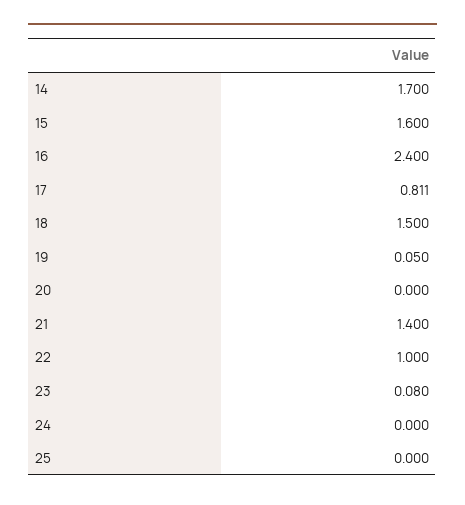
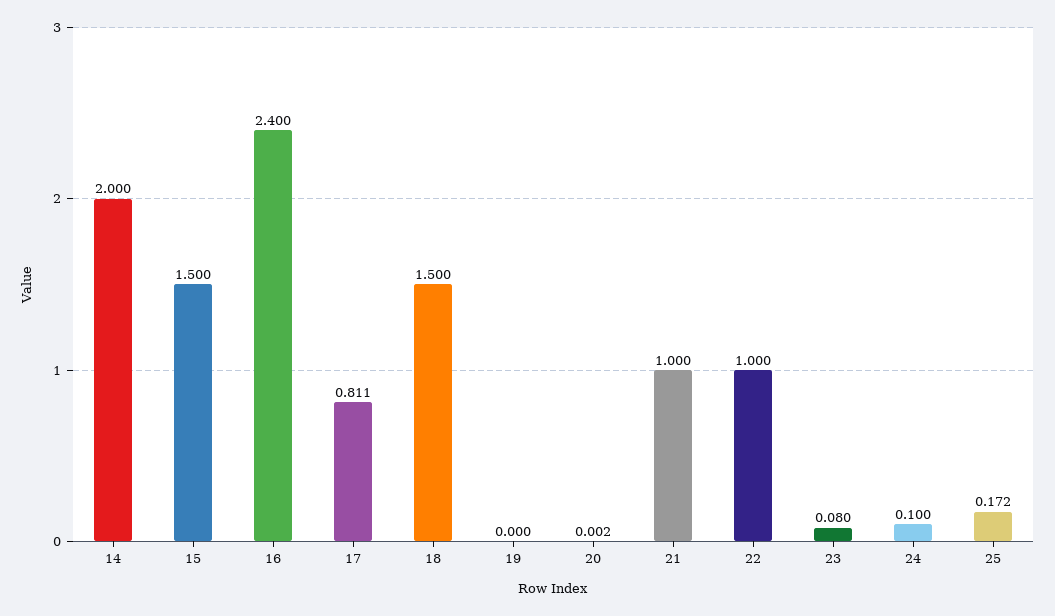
14: 1.7 -> 2
15: 1.6 -> 1.5
19: 0.05 -> 0
20: 0 -> 0.002
21: 1.4 -> 1
24: 0 -> 0.1
25: 0 -> 0.172

